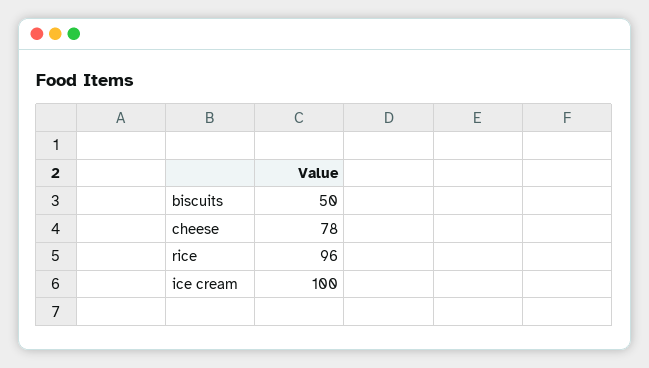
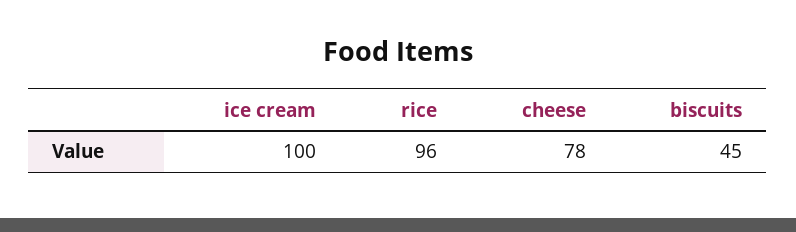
biscuits: 50 -> 45

